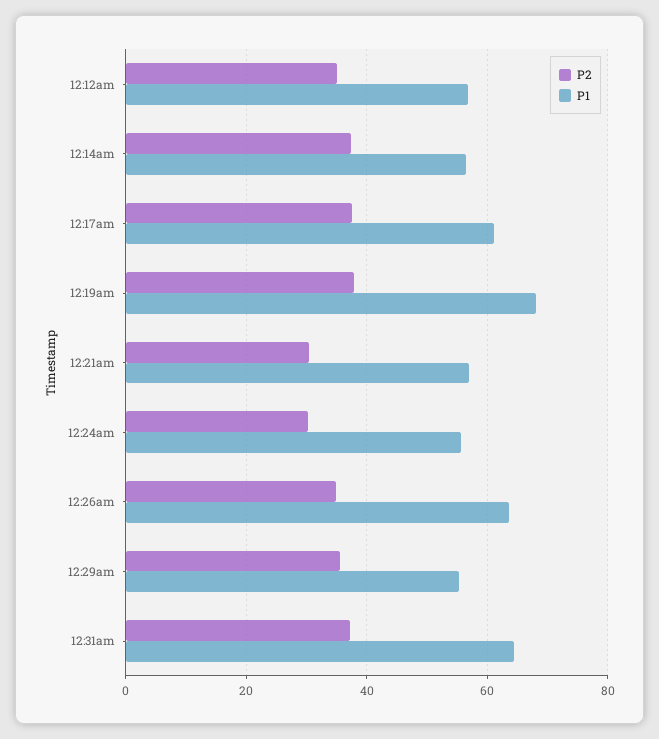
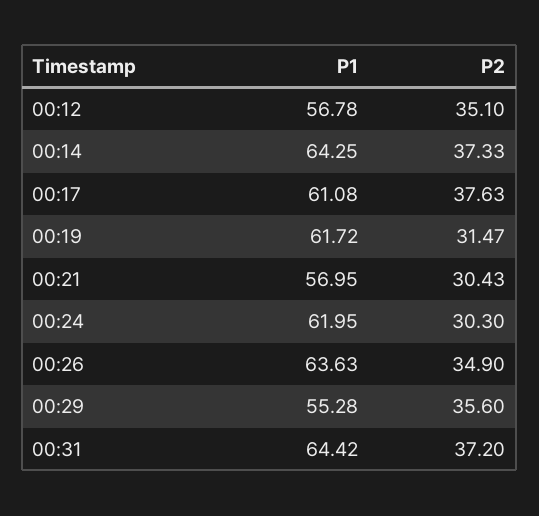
P1, 12:14am: 56 -> 64.25
P2, 12:19am: 38 -> 31.47
P1, 12:19am: 68 -> 61.72
P1, 12:24am: 56 -> 61.95

